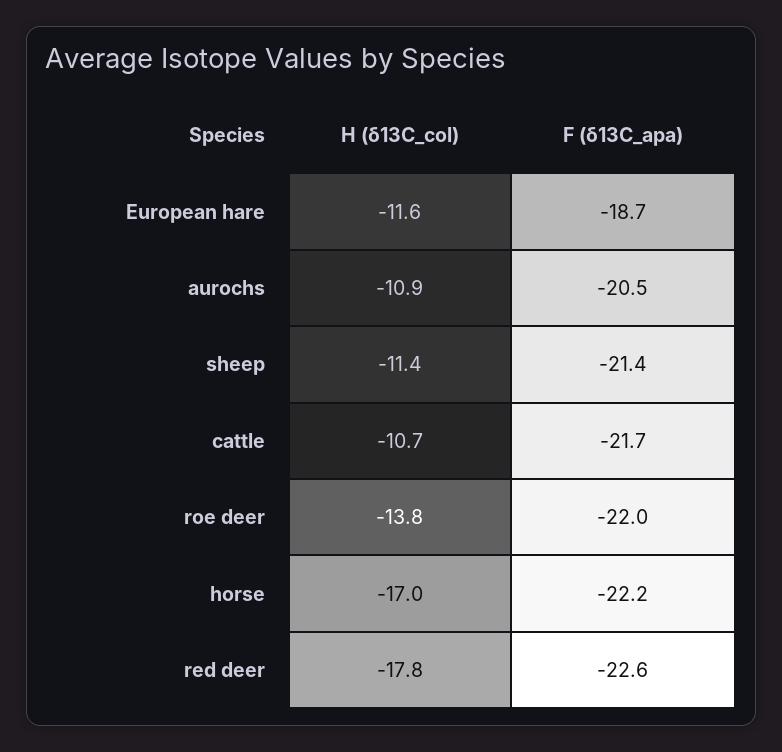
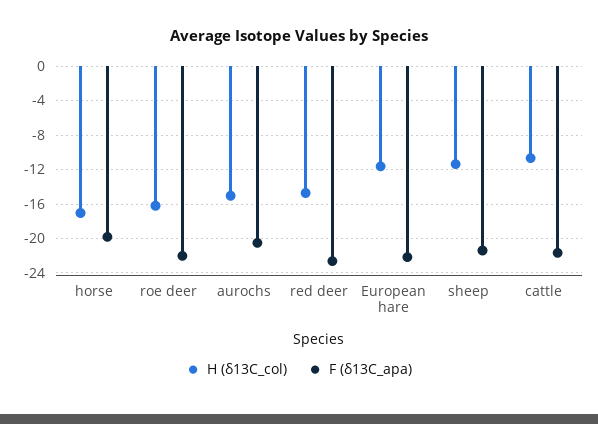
F (δ13C_apa), European hare: -18.7 -> -22
H (δ13C_col), aurochs: -10.9 -> -15
H (δ13C_col), roe deer: -13.8 -> -16
F (δ13C_apa), horse: -22.2 -> -20
H (δ13C_col), red deer: -17.8 -> -15

